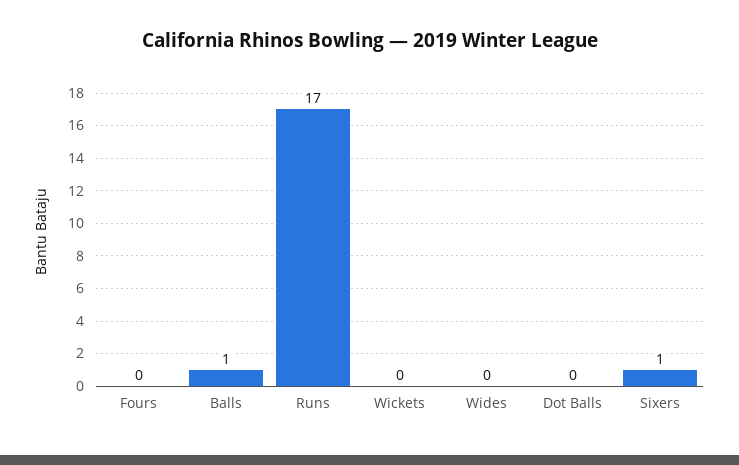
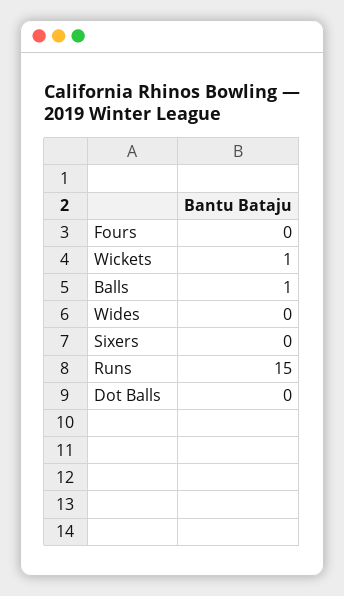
Runs: 17 -> 15
Wickets: 0 -> 1
Sixers: 1 -> 0

